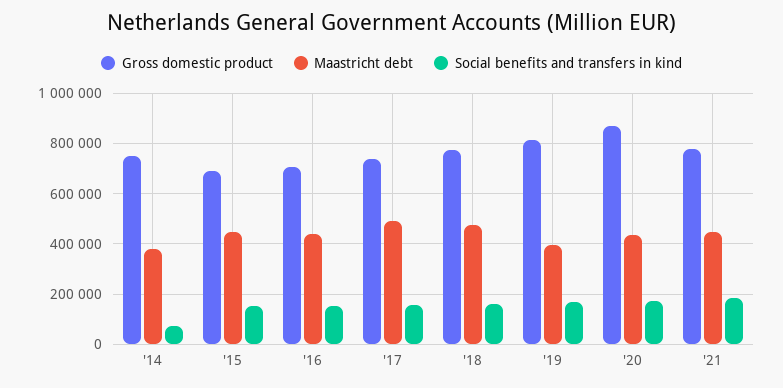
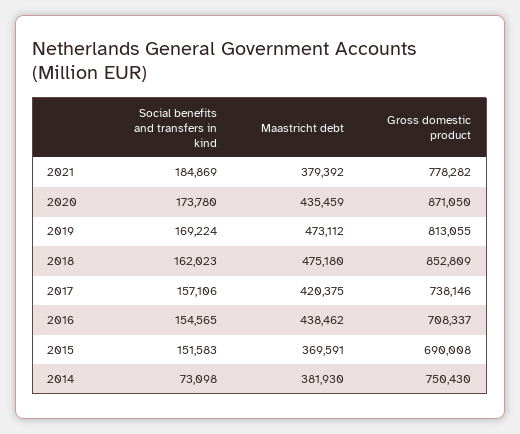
Maastricht debt, '15: 450000 -> 369591
Maastricht debt, '17: 500000 -> 420375
Gross domestic product, '18: 775000 -> 852809
Maastricht debt, '19: 400000 -> 473112
Maastricht debt, '21: 450000 -> 379392

